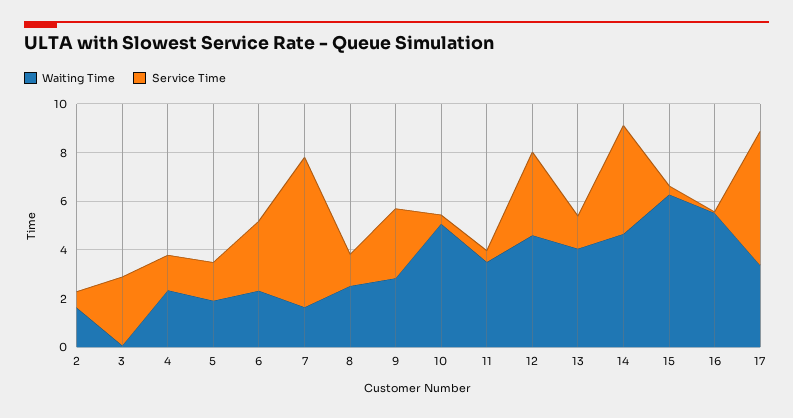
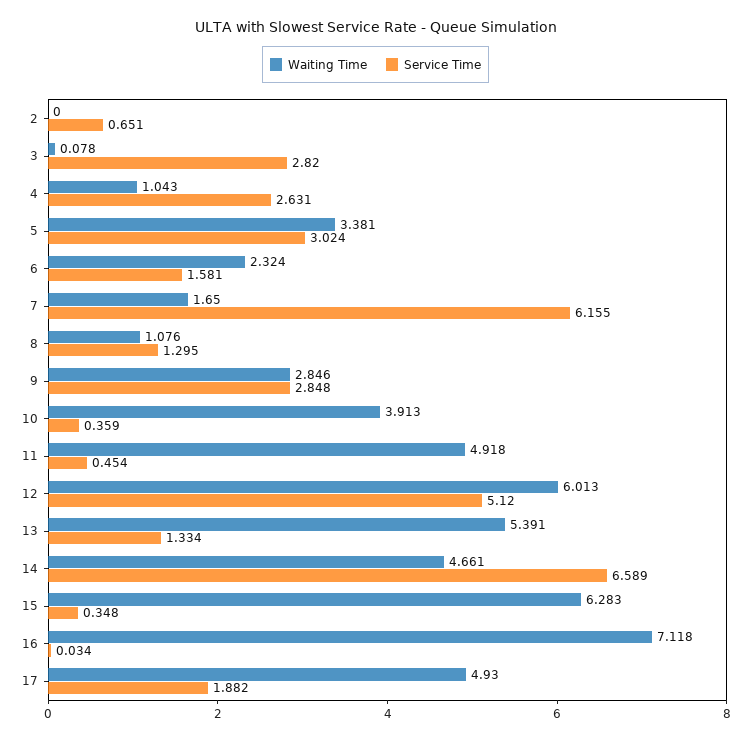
Waiting Time, 2: 1.5 -> 0
Waiting Time, 4: 2.5 -> 1.043
Service Time, 4: 1.5 -> 2.631
Waiting Time, 5: 2 -> 3.381
Service Time, 5: 1.5 -> 3.024
Service Time, 6: 3 -> 1.581
Waiting Time, 8: 2.5 -> 1.076
Waiting Time, 10: 5 -> 3.913
Waiting Time, 11: 3.5 -> 4.918
Waiting Time, 12: 4.5 -> 6.013
Service Time, 12: 3.5 -> 5.12
Waiting Time, 13: 4 -> 5.391
Service Time, 14: 4.5 -> 6.589
Waiting Time, 16: 5.5 -> 7.118
Waiting Time, 17: 3.5 -> 4.93
Service Time, 17: 5.5 -> 1.882

